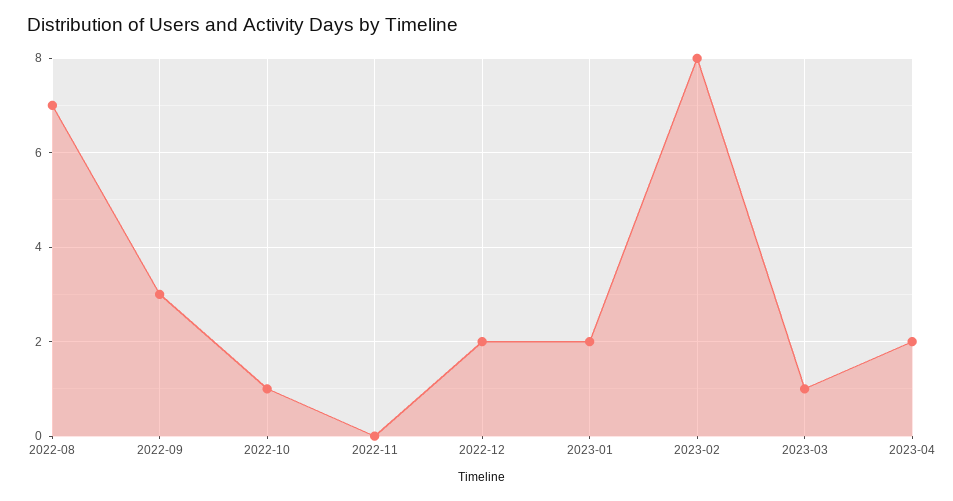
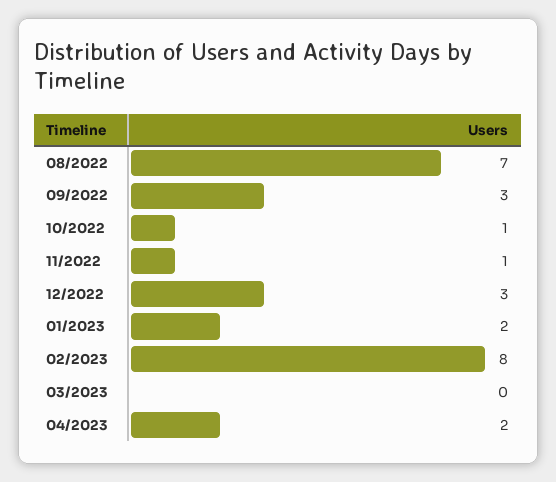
2022-11: 0 -> 1
2022-12: 2 -> 3
2023-03: 1 -> 0

